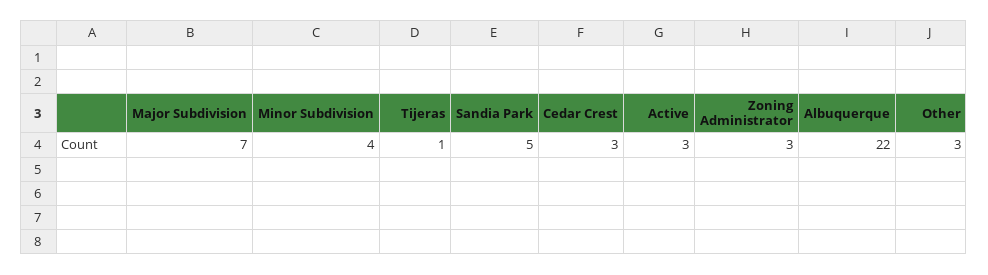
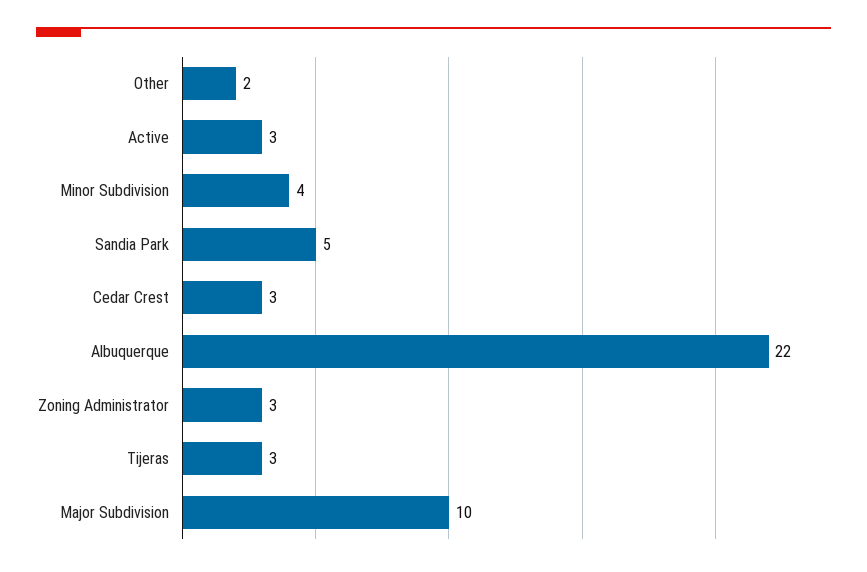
Major Subdivision: 7 -> 10
Tijeras: 1 -> 3
Other: 3 -> 2

